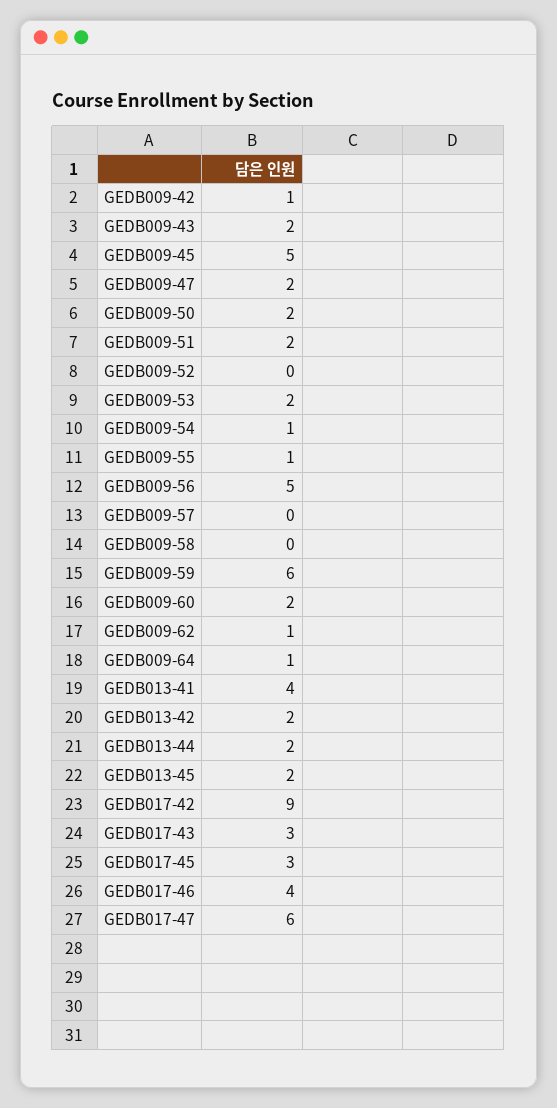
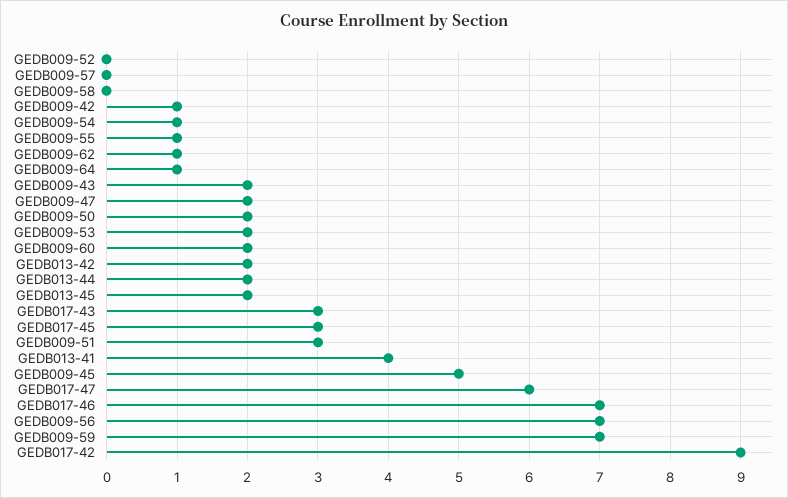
GEDB009-51: 2 -> 3
GEDB009-56: 5 -> 7
GEDB009-59: 6 -> 7
GEDB017-46: 4 -> 7

